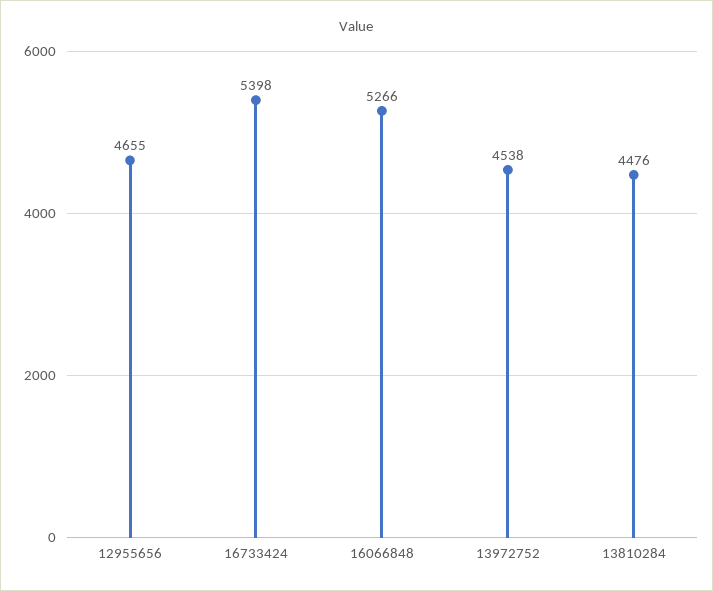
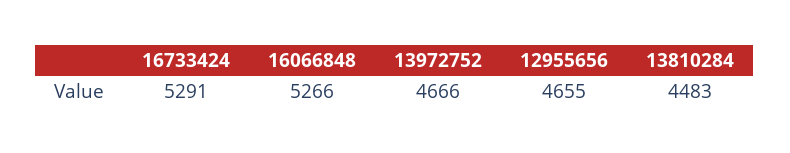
16733424: 5398 -> 5291
13972752: 4538 -> 4666
13810284: 4476 -> 4483

